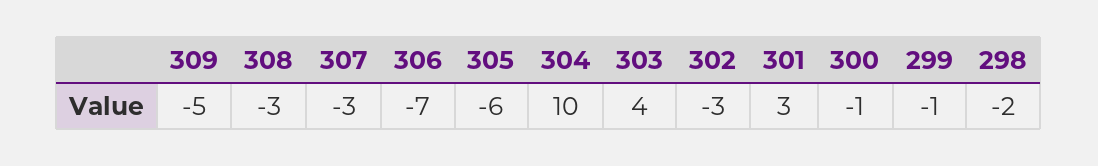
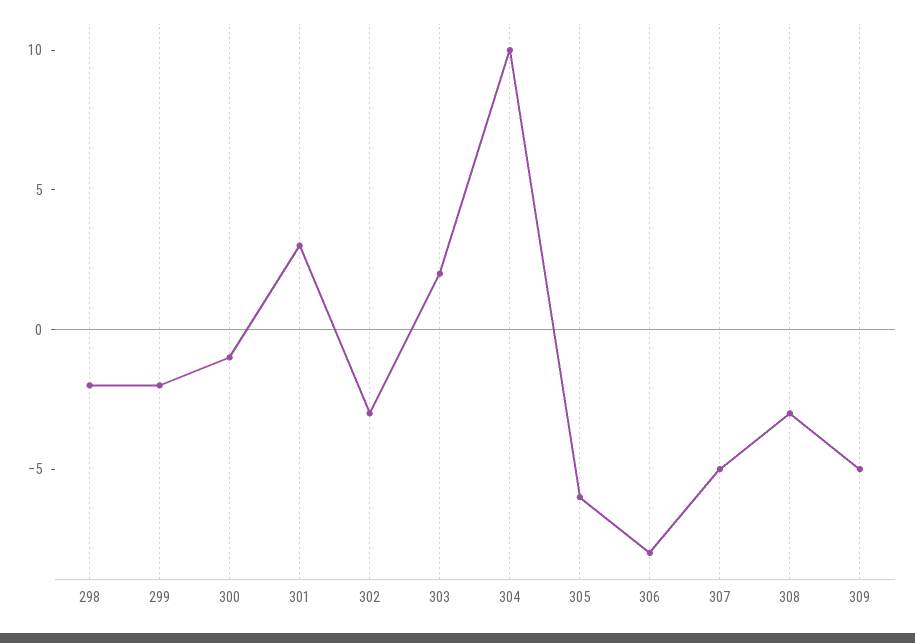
307: -3 -> -5
306: -7 -> -8
303: 4 -> 2
299: -1 -> -2

